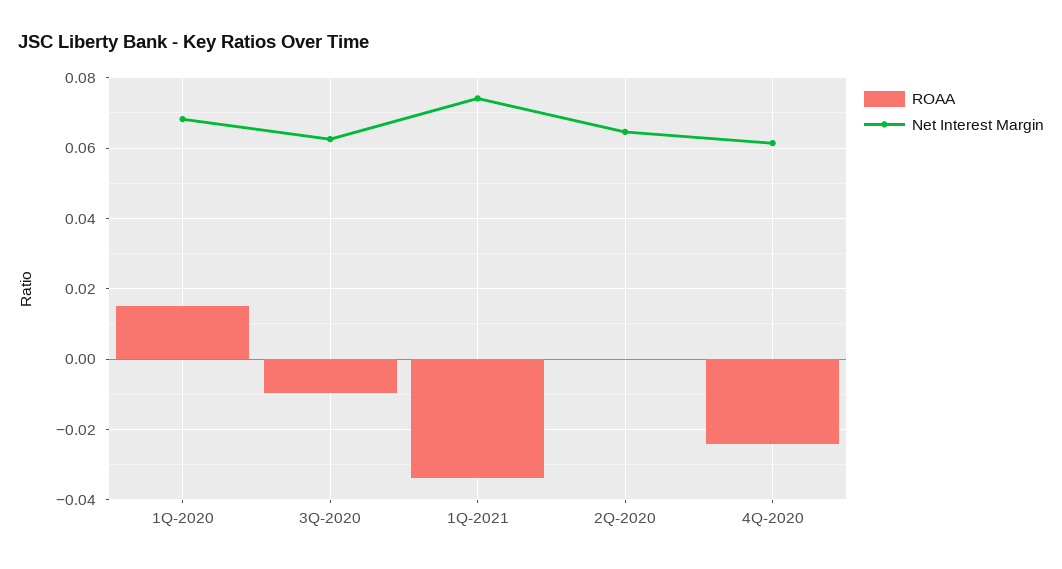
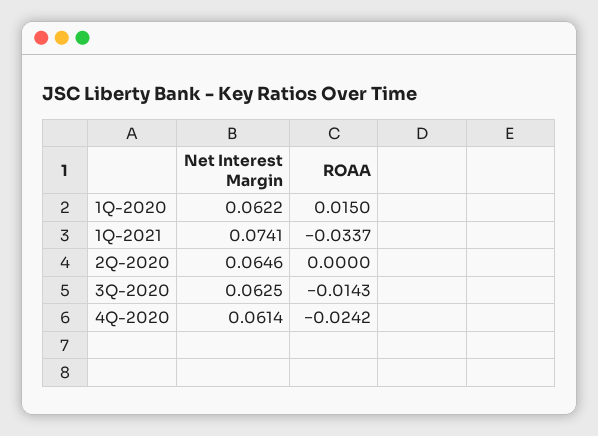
Net Interest Margin, 1Q-2020: 0.068 -> 0.0622
ROAA, 3Q-2020: -0.01 -> -0.0143

